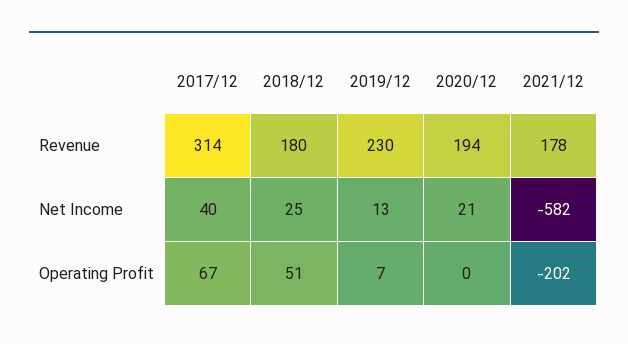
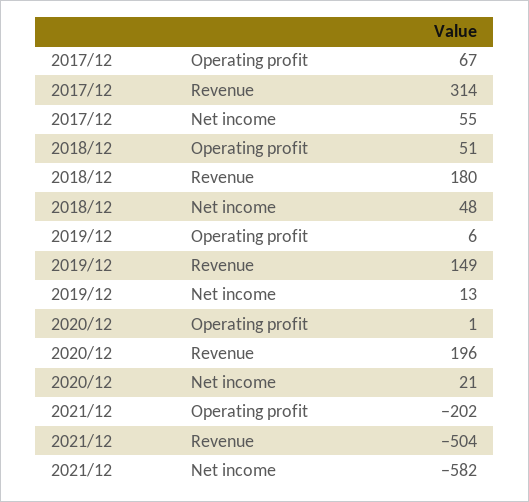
2019/12, Revenue: 230 -> 149
2020/12, Revenue: 194 -> 196
2021/12, Revenue: 178 -> -504
2017/12, Net Income: 40 -> 55
2018/12, Net Income: 25 -> 48
2019/12, Operating Profit: 7 -> 6
2020/12, Operating Profit: 0 -> 1

